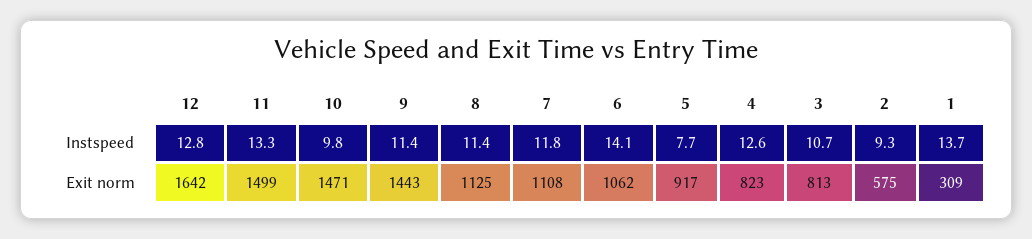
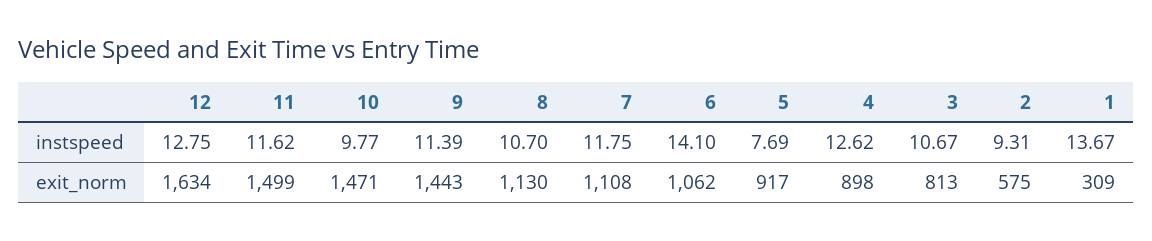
11, Instspeed: 13.3 -> 11.62
8, Instspeed: 11.4 -> 10.7
12, Exit norm: 1642 -> 1634
8, Exit norm: 1125 -> 1130
4, Exit norm: 823 -> 898

